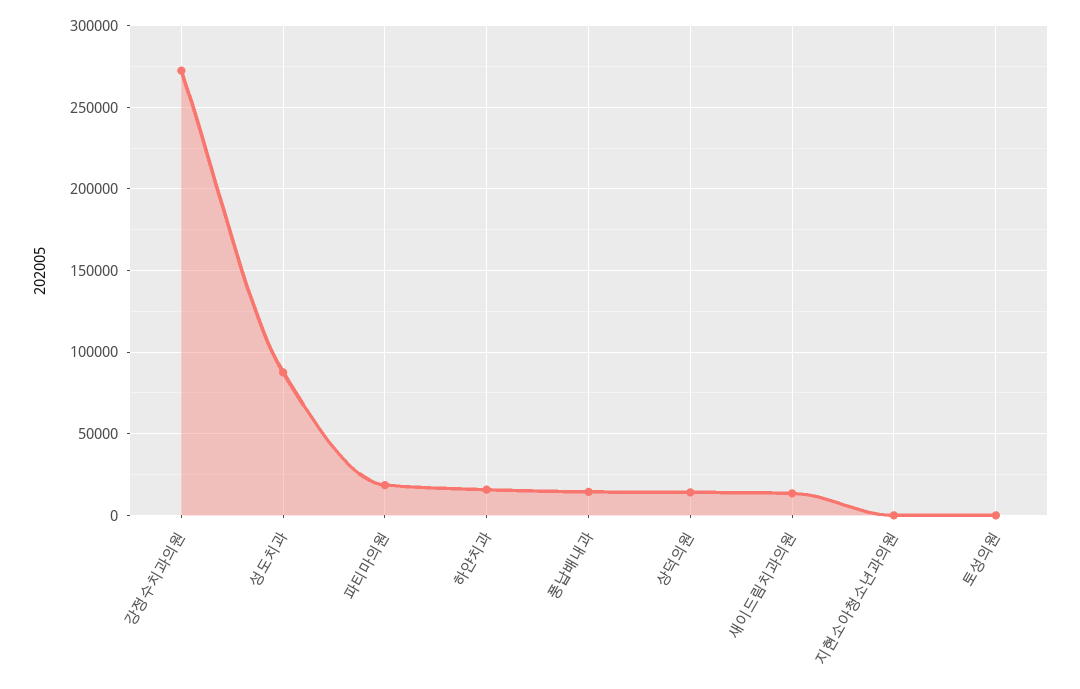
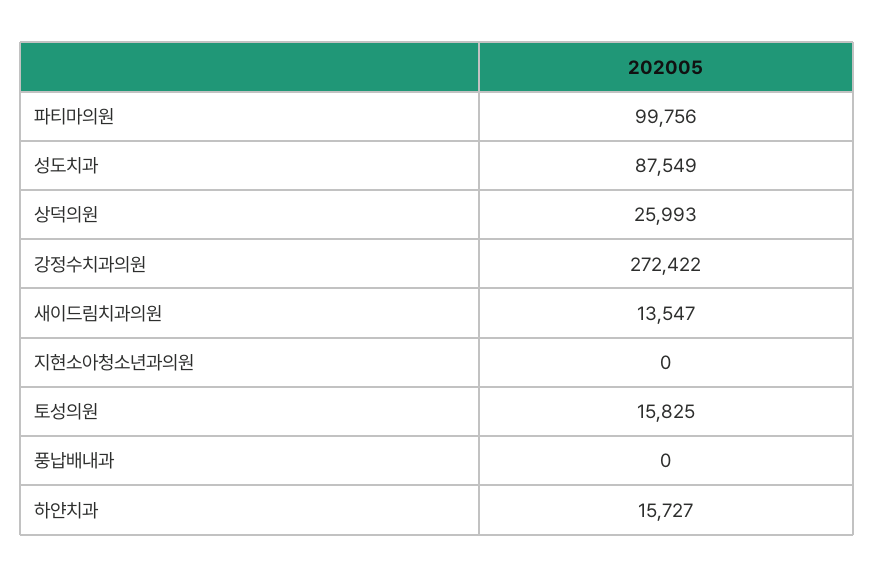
파티마의원: 20000 -> 99756
풍납배내과: 15000 -> 0
상덕의원: 15000 -> 25993
토성의원: 0 -> 15825

